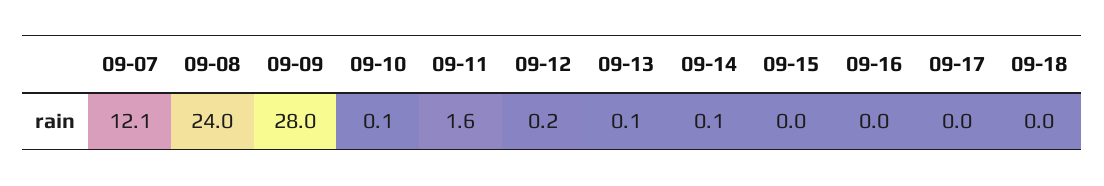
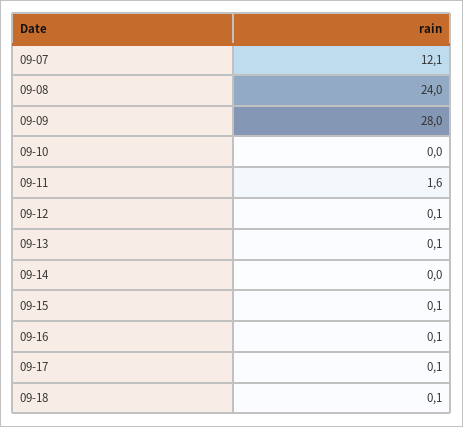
09-10: 0.1 -> 0
09-12: 0.2 -> 0.1
09-14: 0.1 -> 0
09-15: 0 -> 0.1
09-16: 0 -> 0.1
09-17: 0 -> 0.1
09-18: 0 -> 0.1

